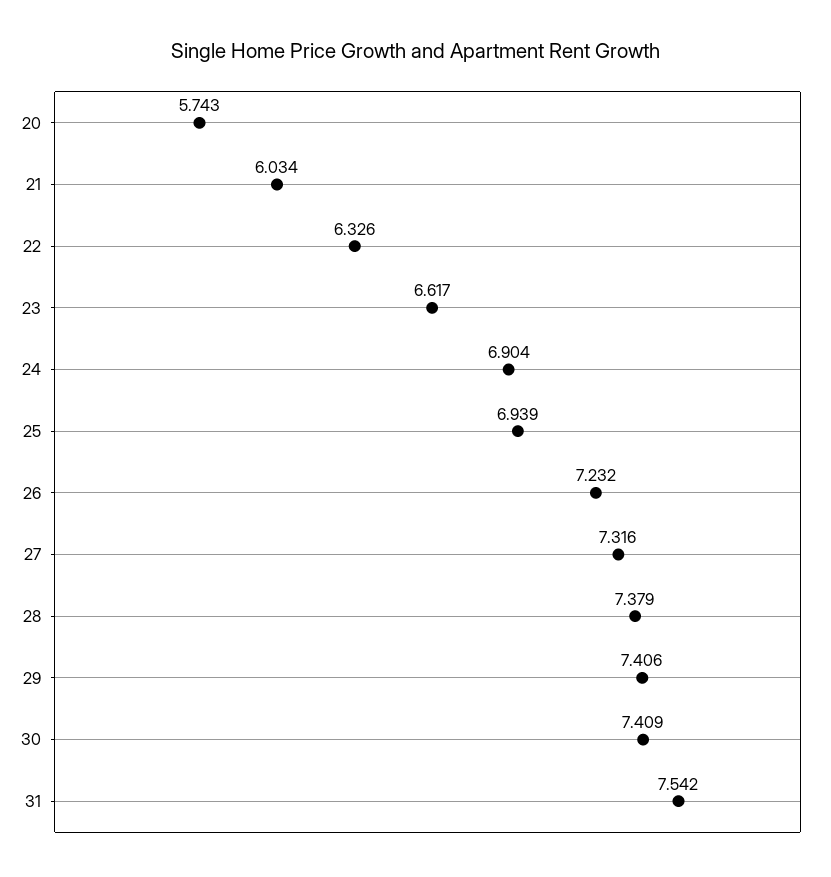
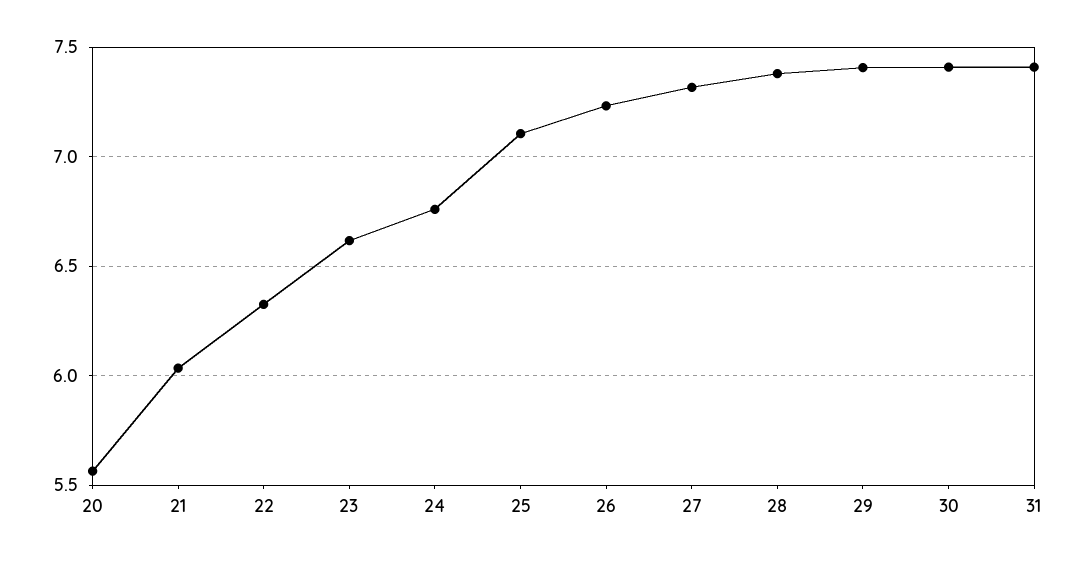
20: 5.743 -> 5.55
24: 6.904 -> 6.75
25: 6.939 -> 7.1
31: 7.542 -> 7.4

